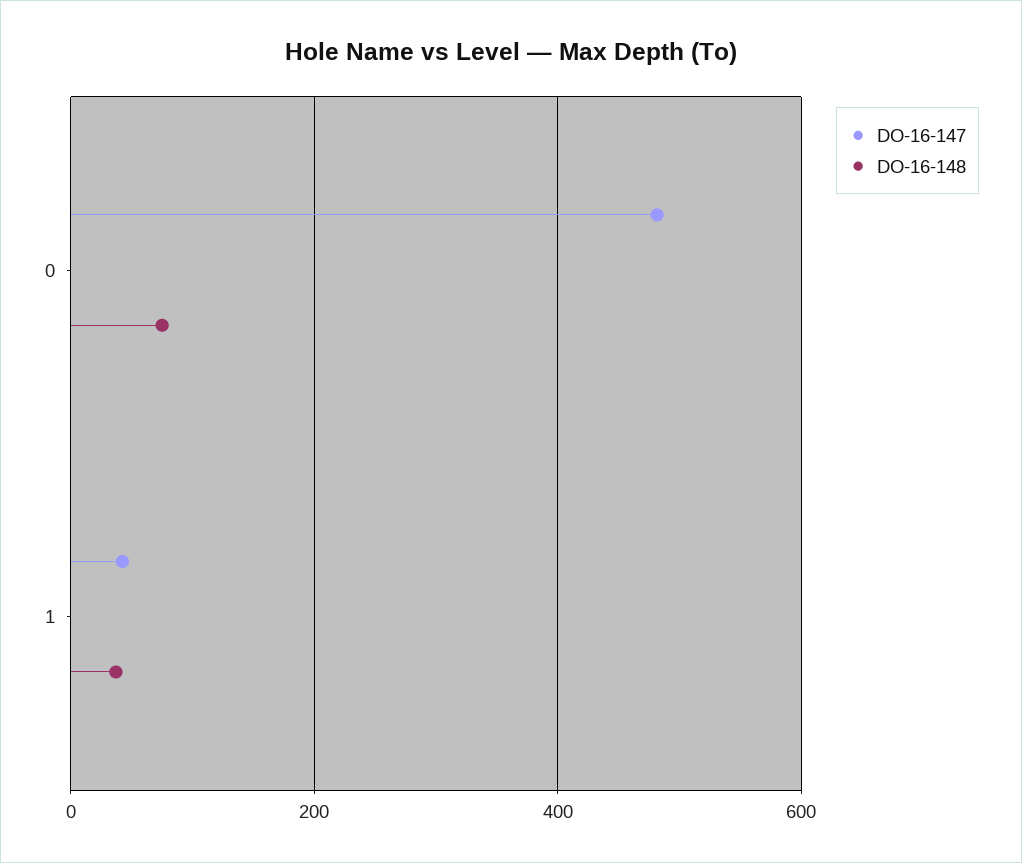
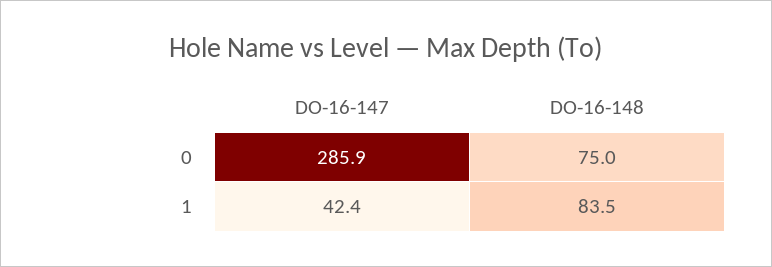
DO-16-147, 0: 480 -> 285.9
DO-16-148, 1: 40 -> 83.5

